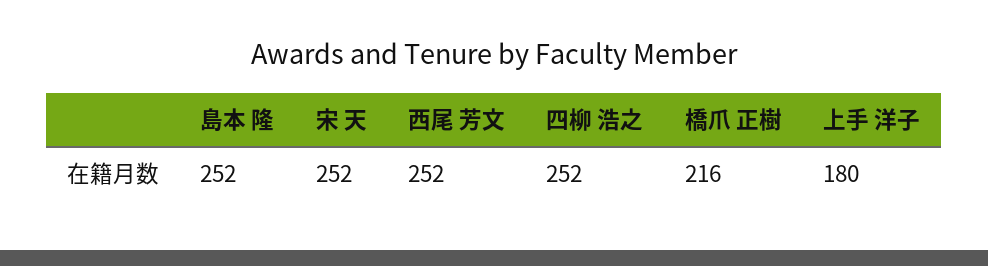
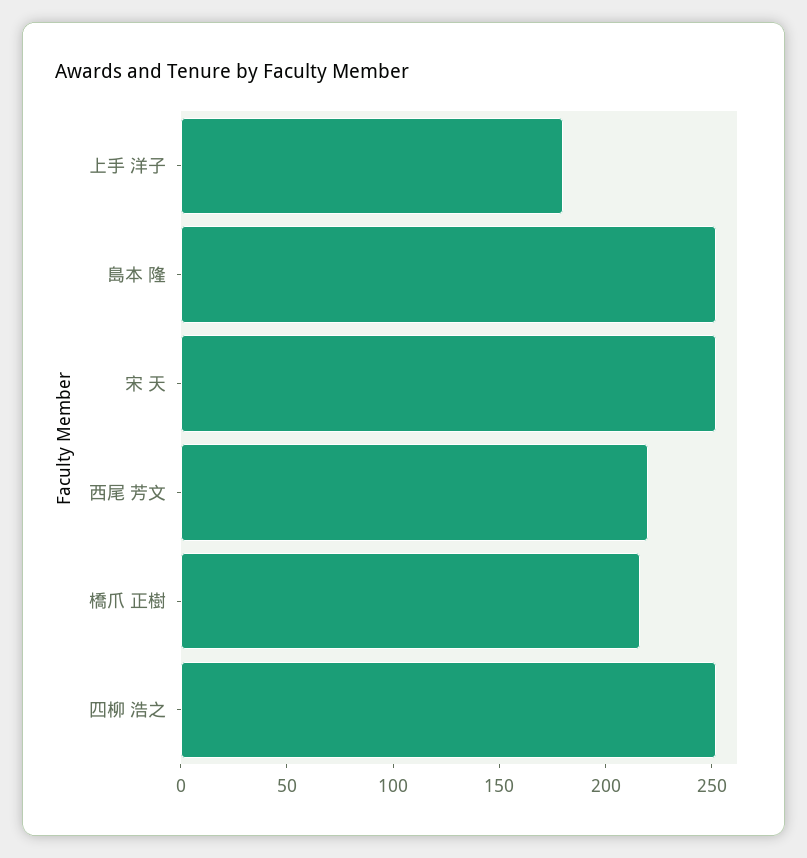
西尾 芳文: 252 -> 220

